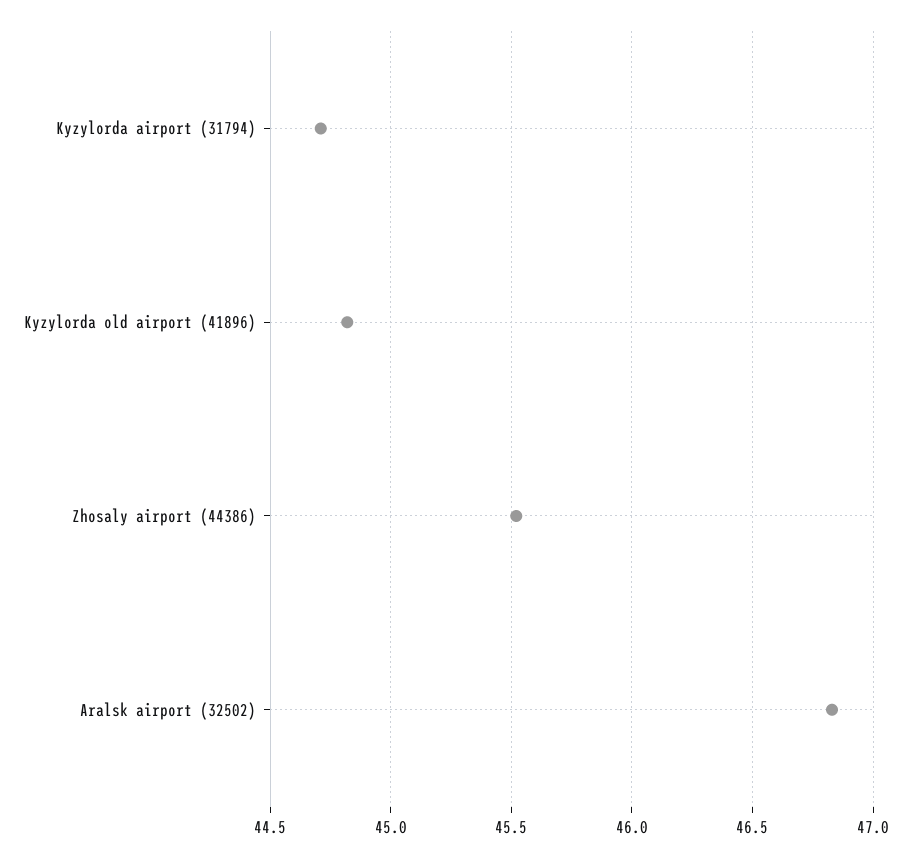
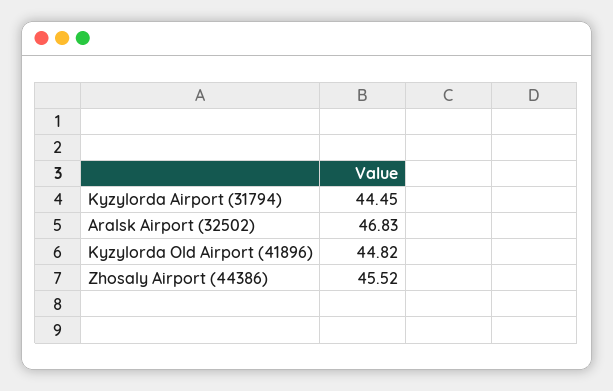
Kyzylorda airport (31794): 44.7 -> 44.45

